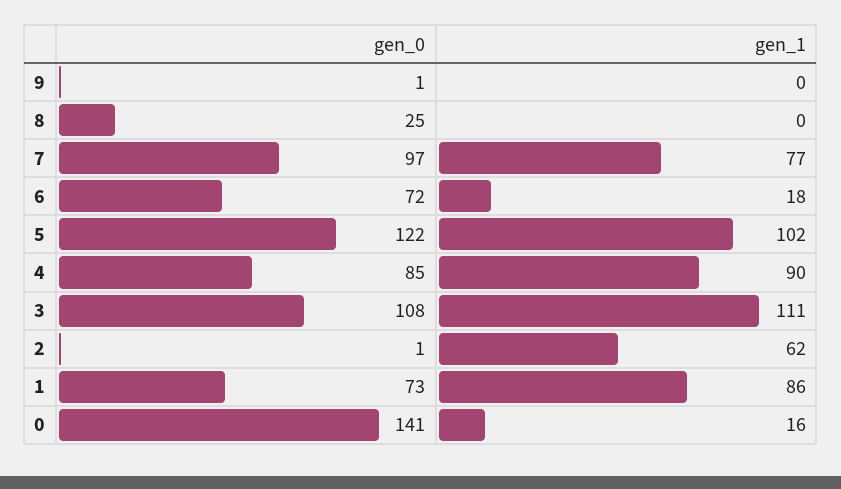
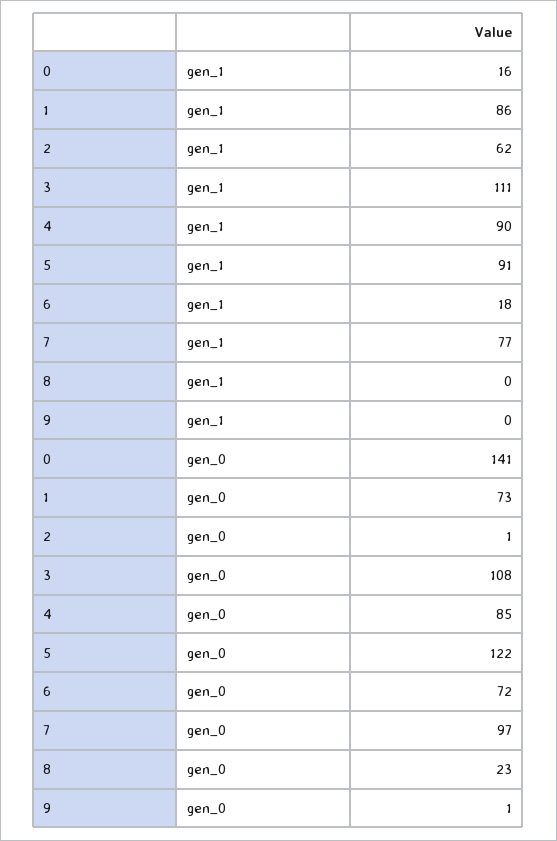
gen_0, 8: 25 -> 23
gen_1, 5: 102 -> 91

